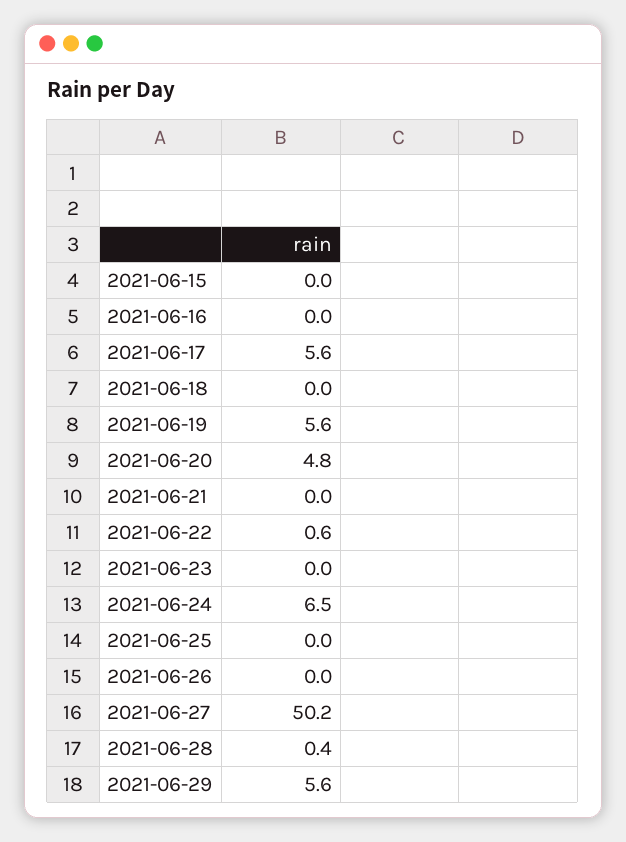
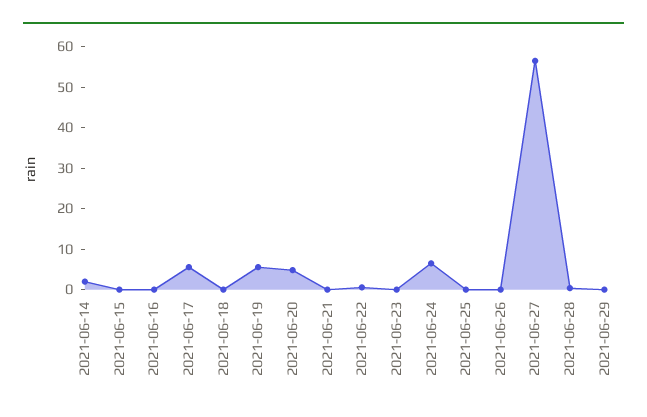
2021-06-27: 50.2 -> 56
2021-06-29: 5.6 -> 0
2021-06-14: none -> 2

